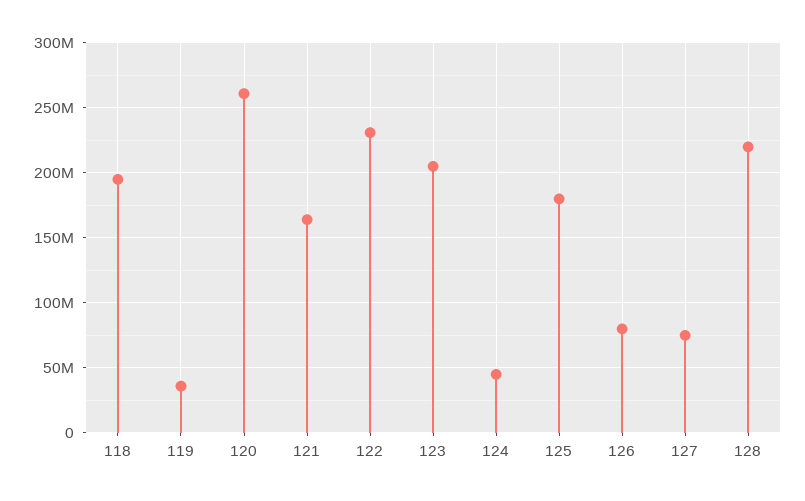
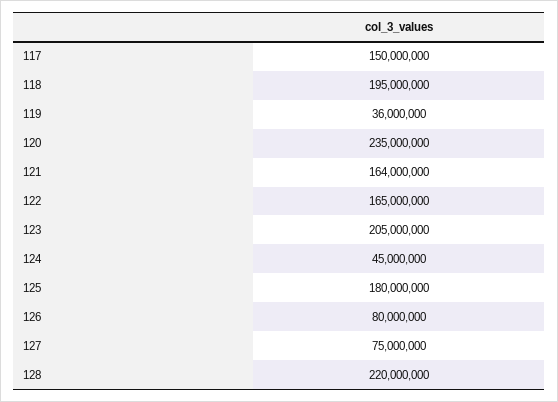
120: 260000000 -> 235000000
122: 230000000 -> 165000000
117: none -> 150000000

